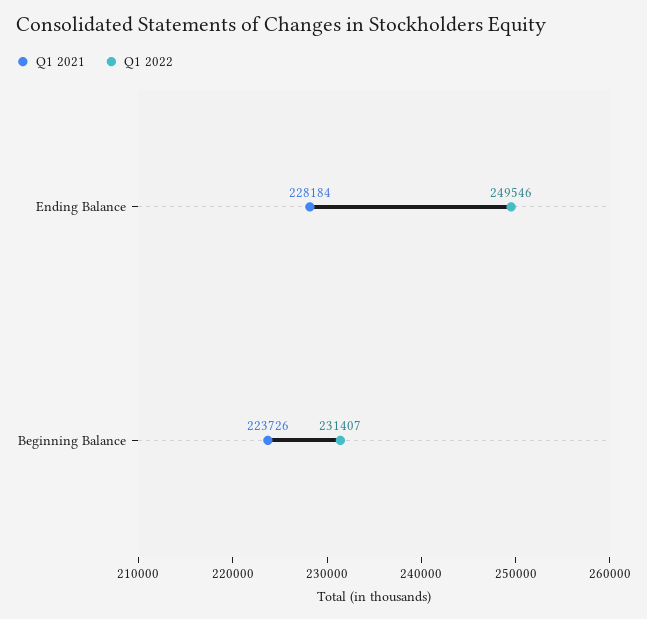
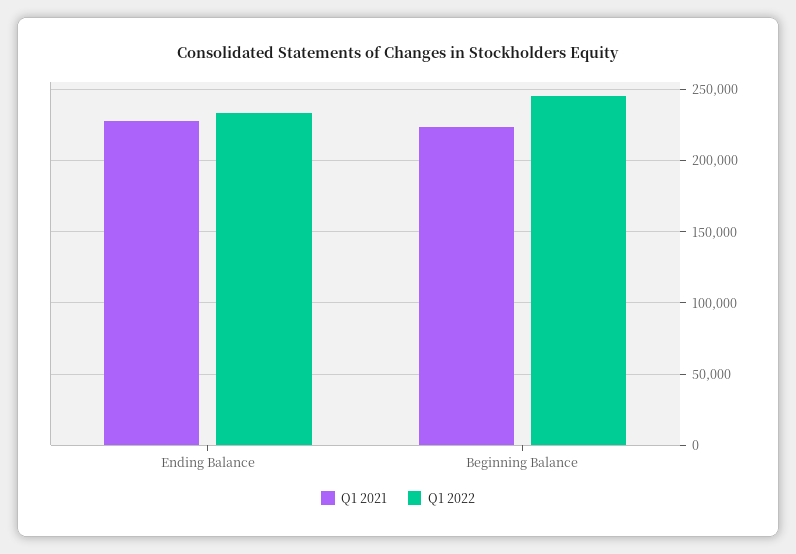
Q1 2022, Ending Balance: 249546 -> 235000
Q1 2022, Beginning Balance: 231407 -> 245000

